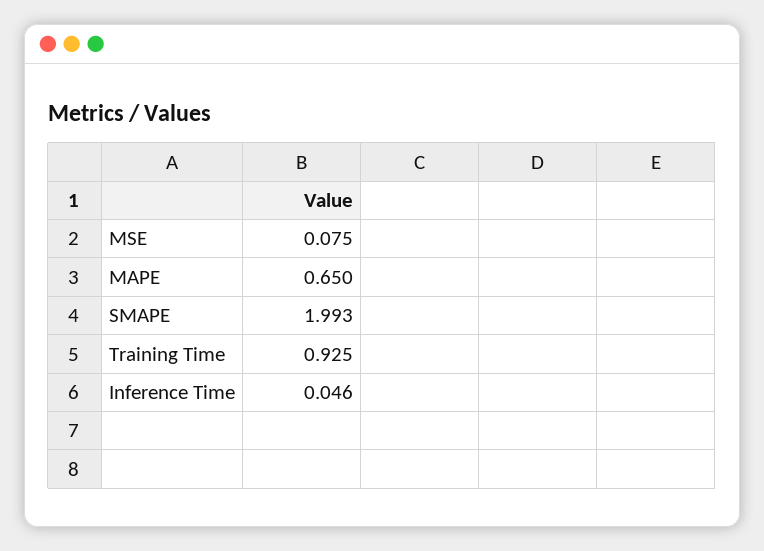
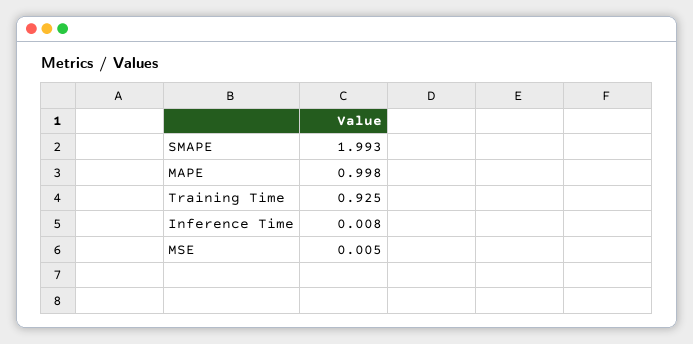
MSE: 0.075 -> 0.005
MAPE: 0.65 -> 0.998
Inference Time: 0.046 -> 0.008

